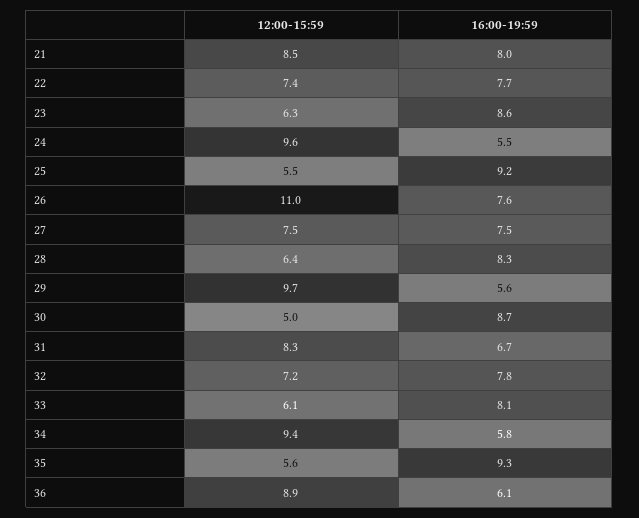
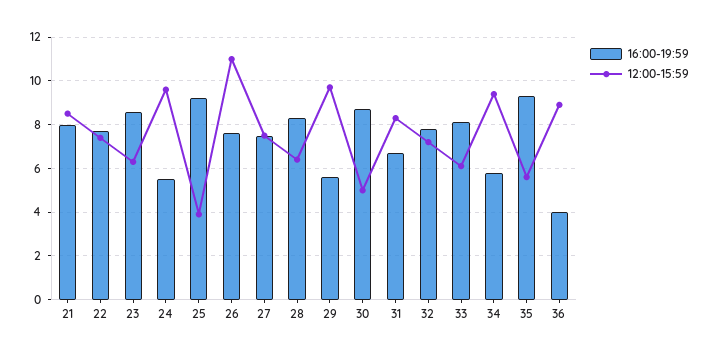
12:00-15:59, 25: 5.5 -> 4
16:00-19:59, 36: 6.1 -> 4

